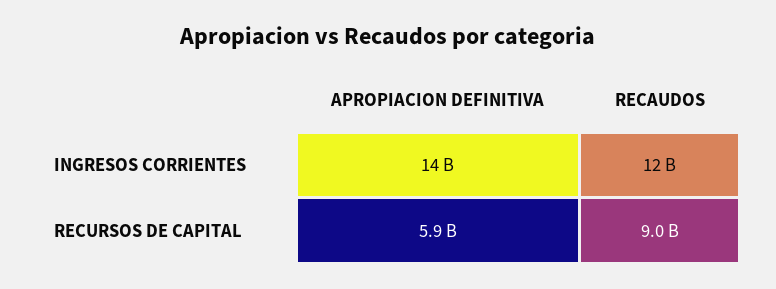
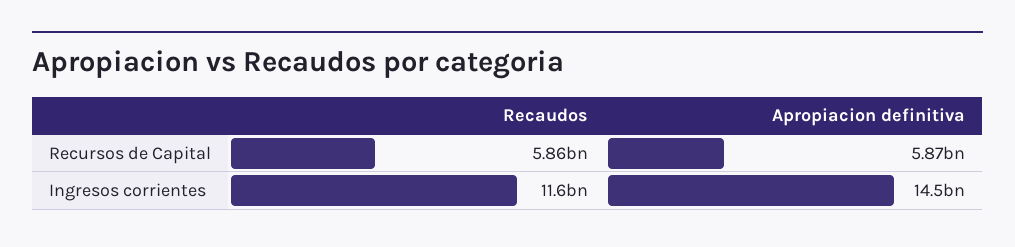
RECAUDOS, RECURSOS DE CAPITAL: 9000000000 -> 5860000000

